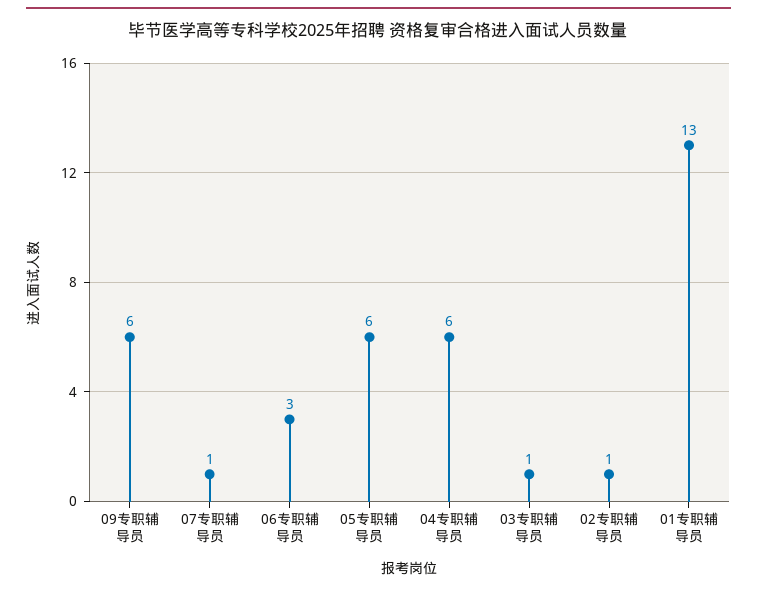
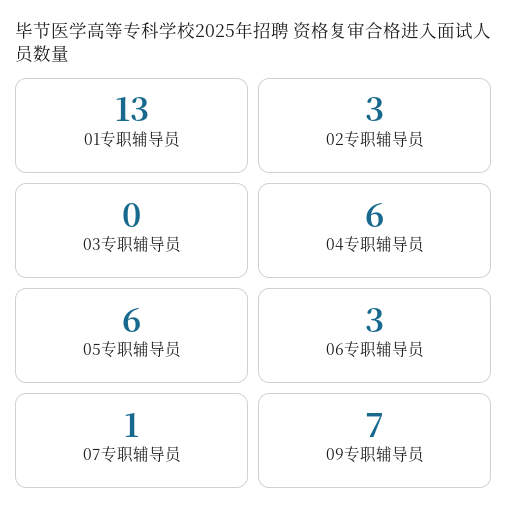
09专职辅导员: 6 -> 7
03专职辅导员: 1 -> 0
02专职辅导员: 1 -> 3

